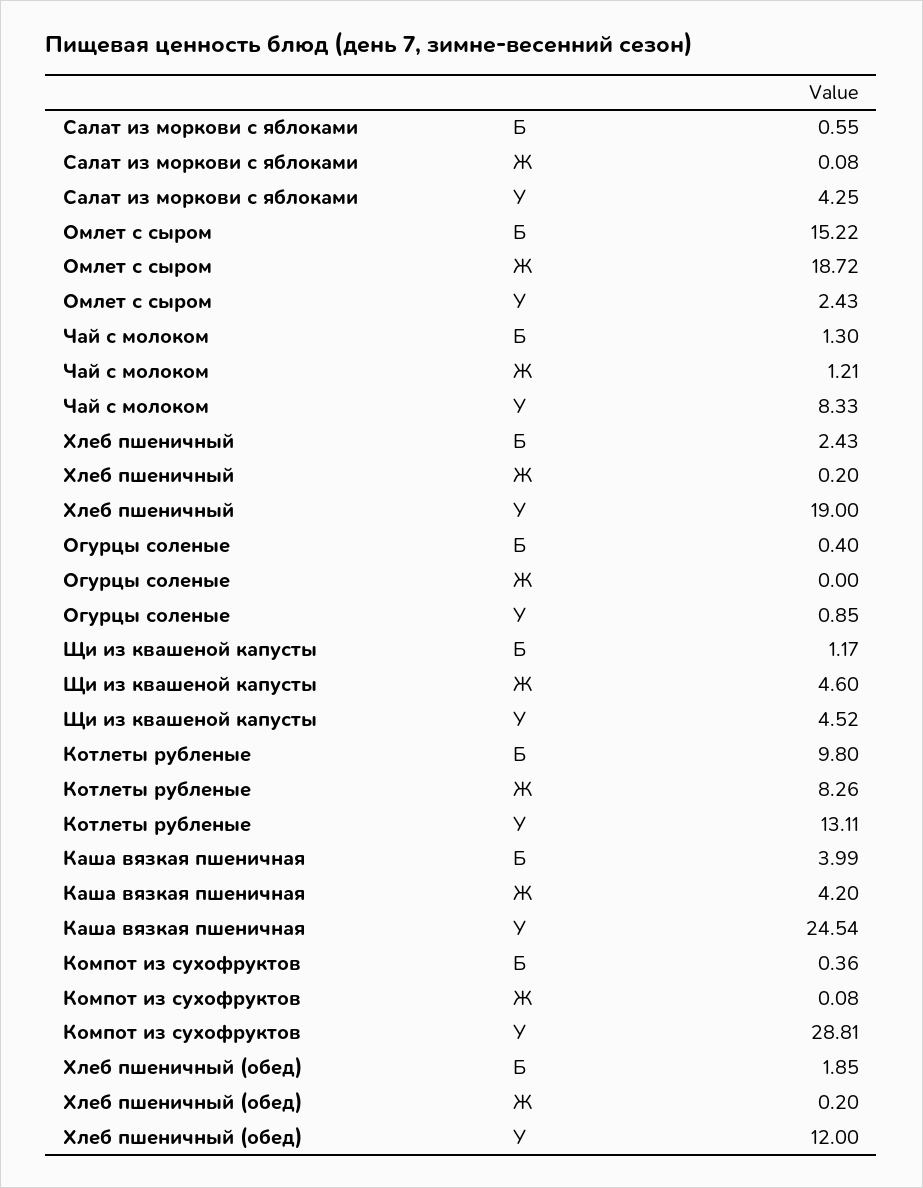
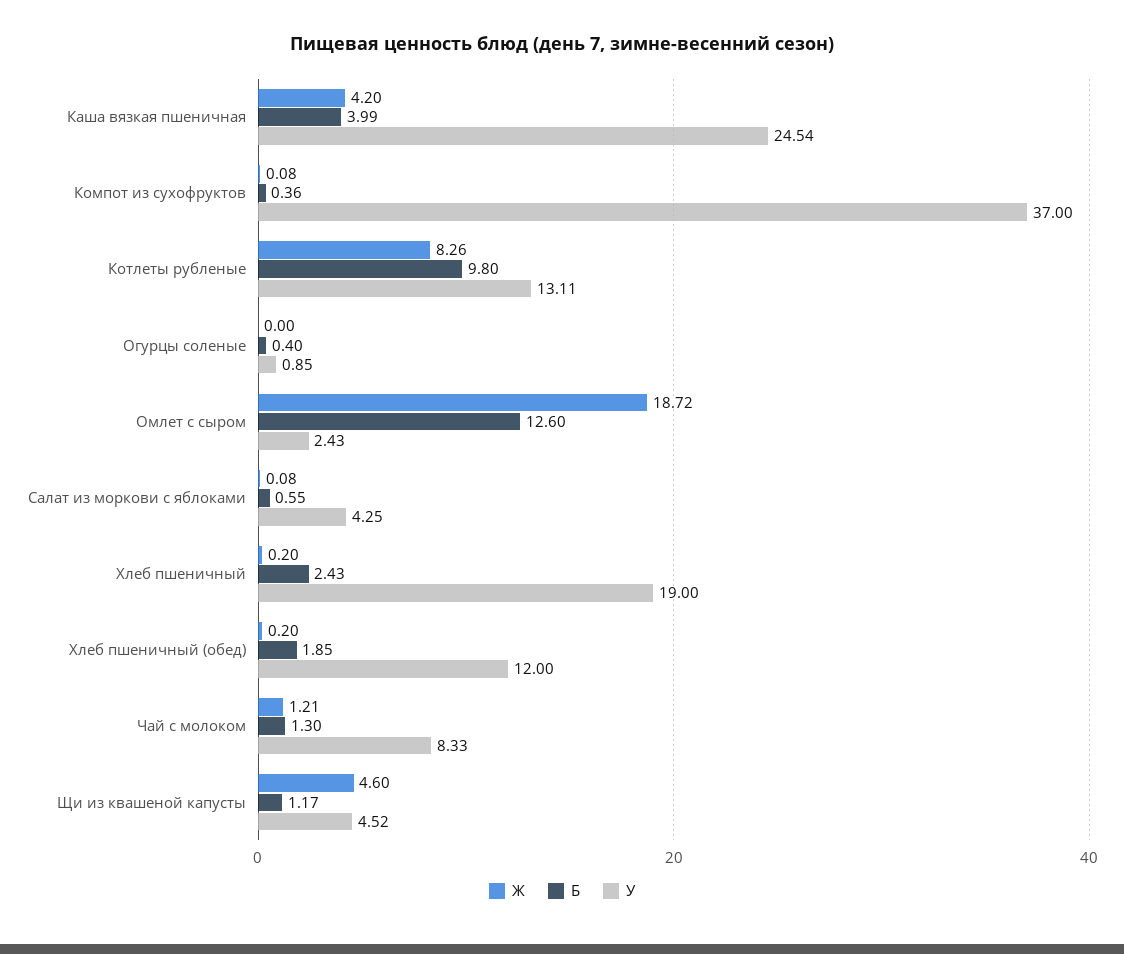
Б, Омлет с сыром: 15.22 -> 12.6
У, Компот из сухофруктов: 28.81 -> 37

